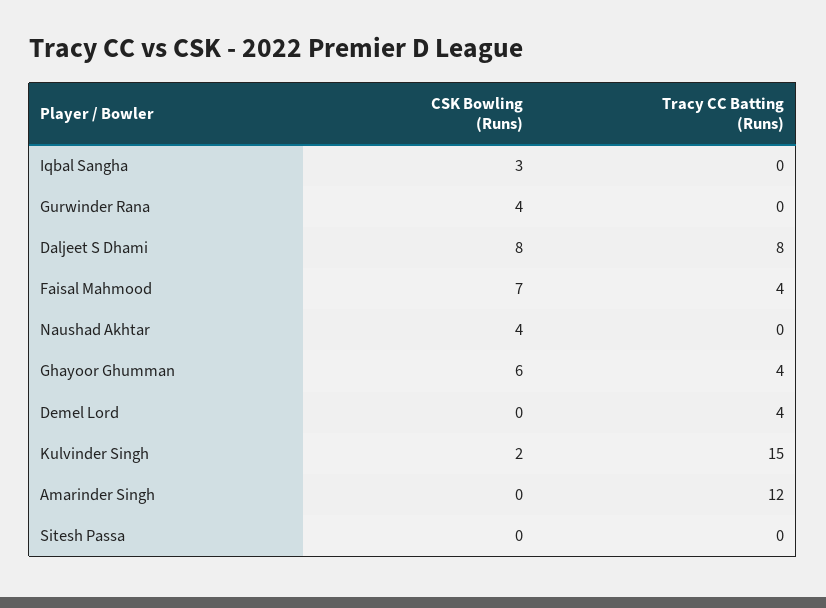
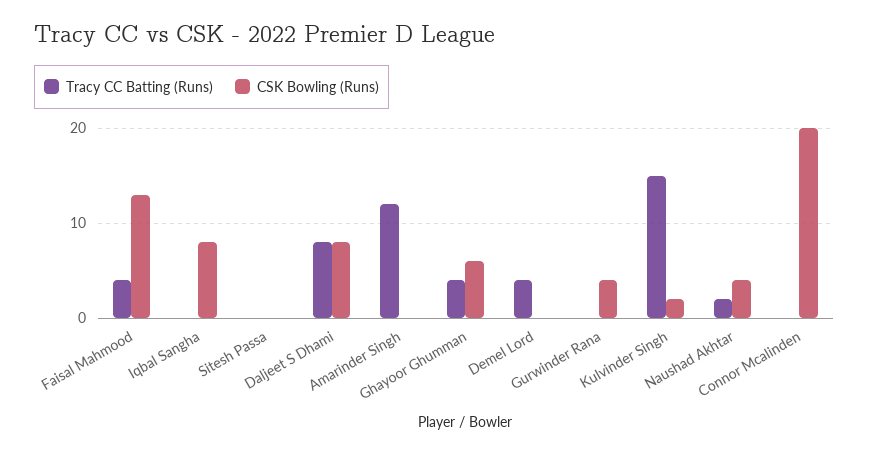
CSK Bowling (Runs), Iqbal Sangha: 3 -> 8
CSK Bowling (Runs), Faisal Mahmood: 7 -> 13
Tracy CC Batting (Runs), Naushad Akhtar: 0 -> 2
Tracy CC Batting (Runs), Connor Mcalinden: none -> 0
CSK Bowling (Runs), Connor Mcalinden: none -> 20

